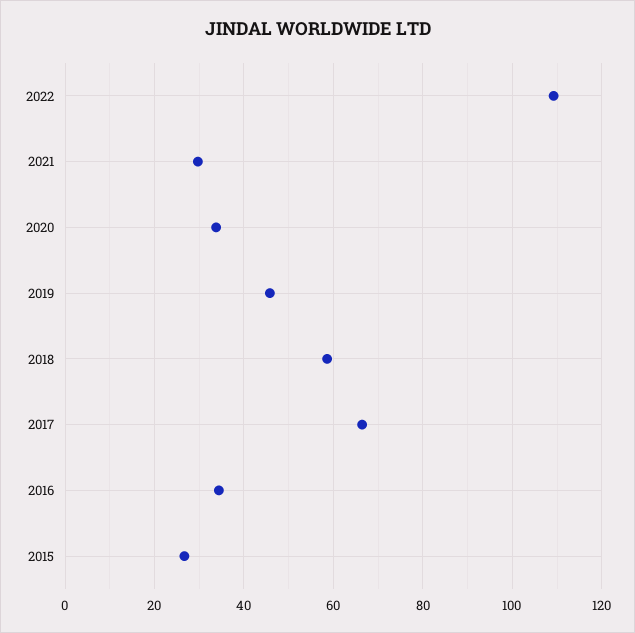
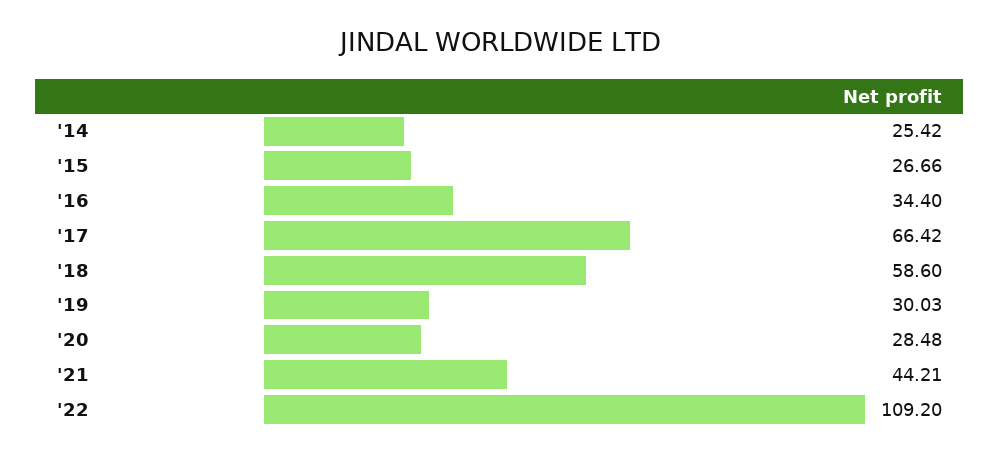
2021: 30 -> 44.21
2020: 34 -> 28.48
2019: 46 -> 30.03
'14: none -> 25.42

